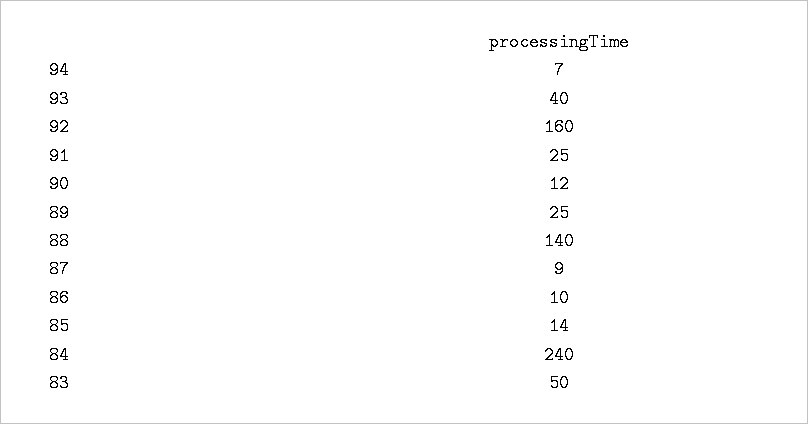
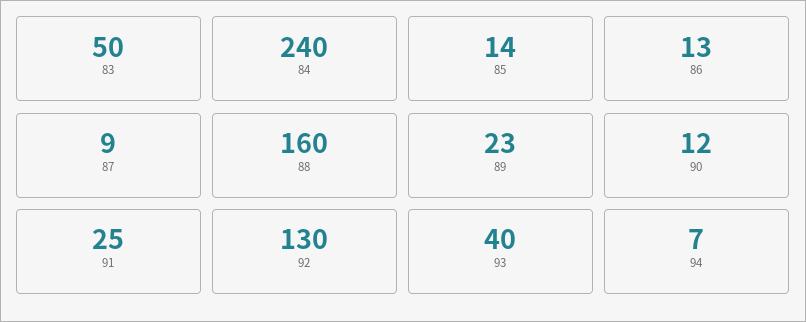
92: 160 -> 130
89: 25 -> 23
88: 140 -> 160
86: 10 -> 13

